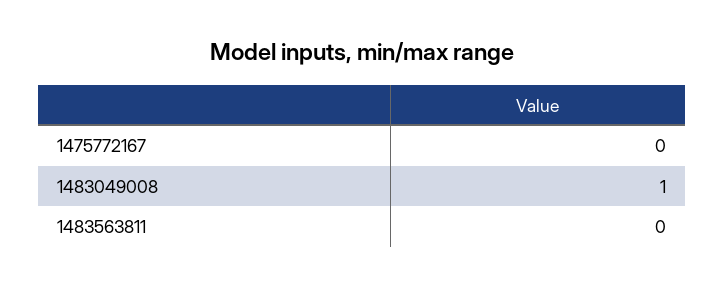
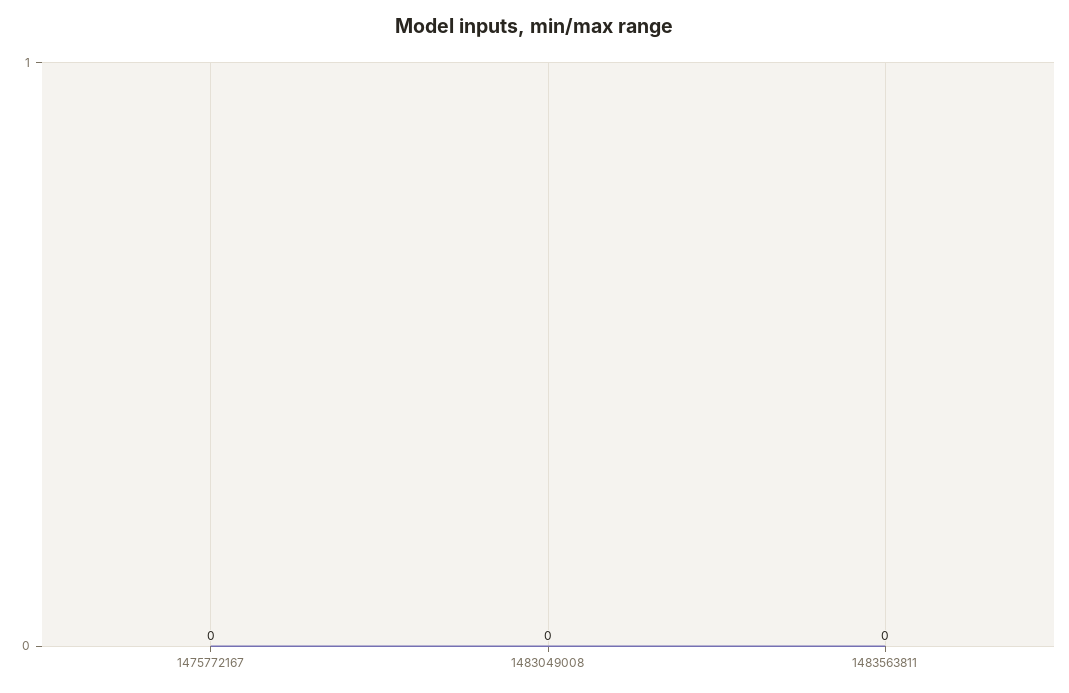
1483049008: 1 -> 0

